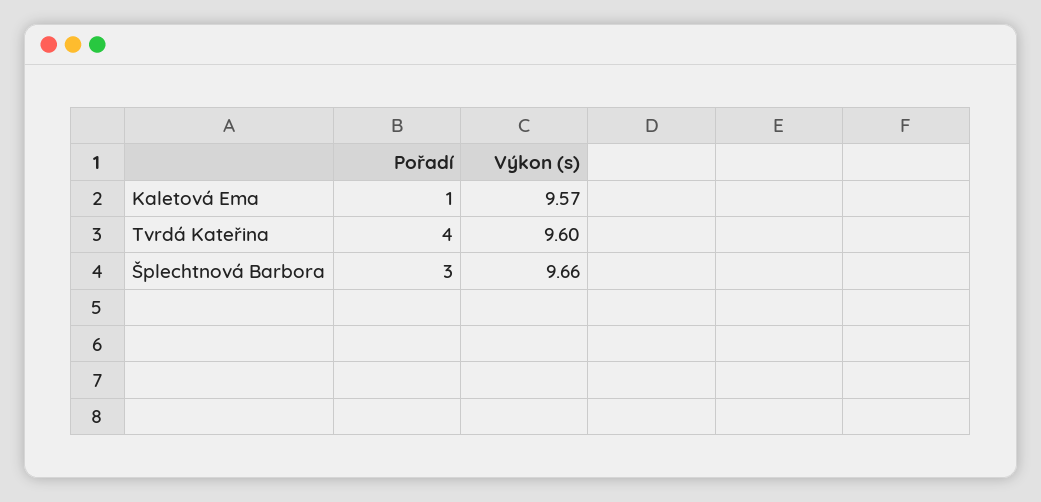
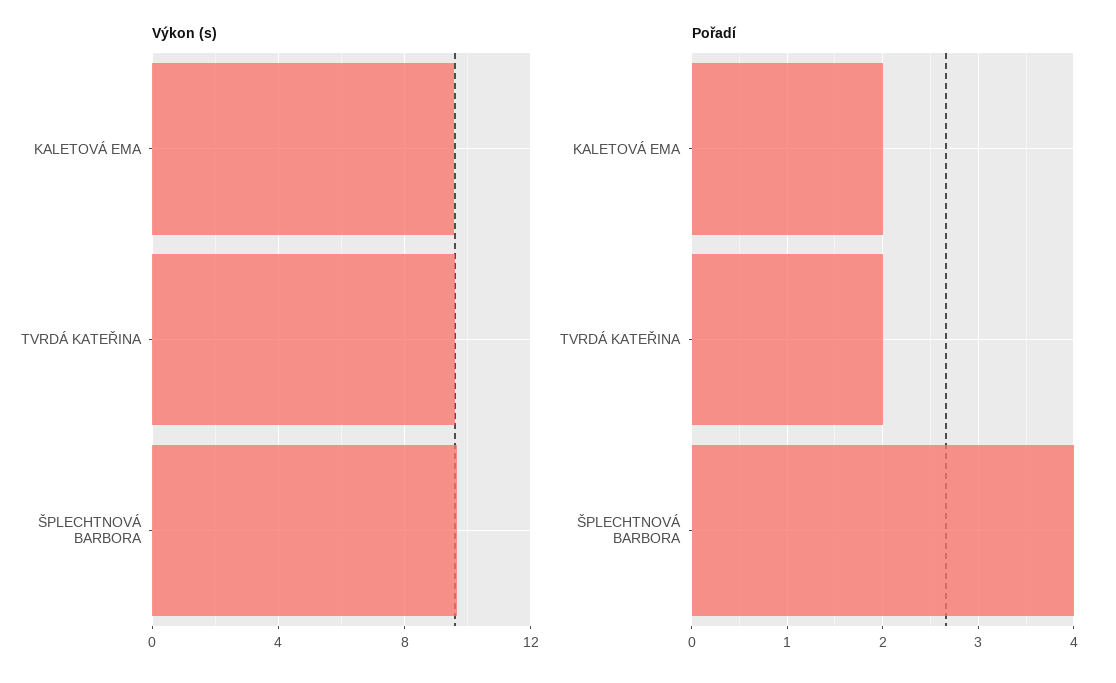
Pořadí, Kaletová Ema: 1 -> 2
Pořadí, Tvrdá Kateřina: 4 -> 2
Pořadí, Šplechtnová Barbora: 3 -> 4

